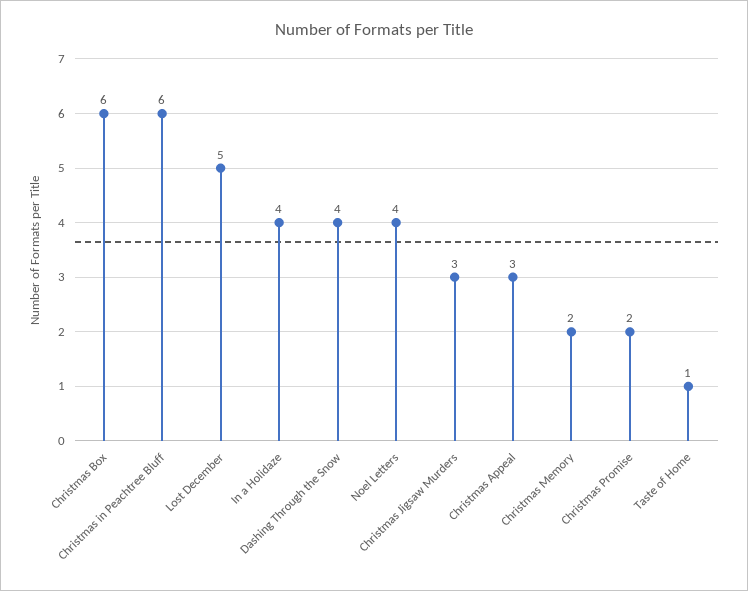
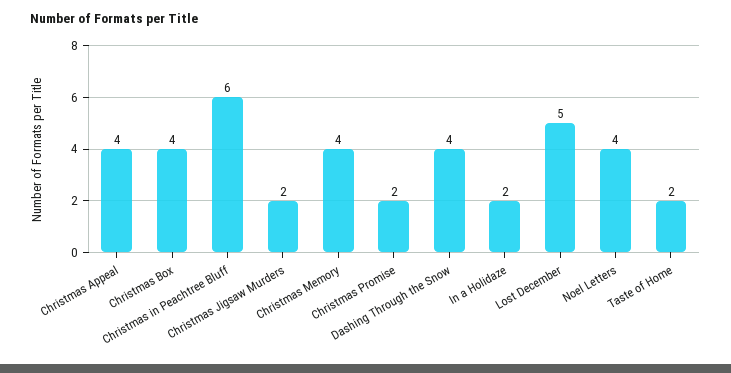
Christmas Box: 6 -> 4
In a Holidaze: 4 -> 2
Christmas Jigsaw Murders: 3 -> 2
Christmas Appeal: 3 -> 4
Christmas Memory: 2 -> 4
Taste of Home: 1 -> 2

